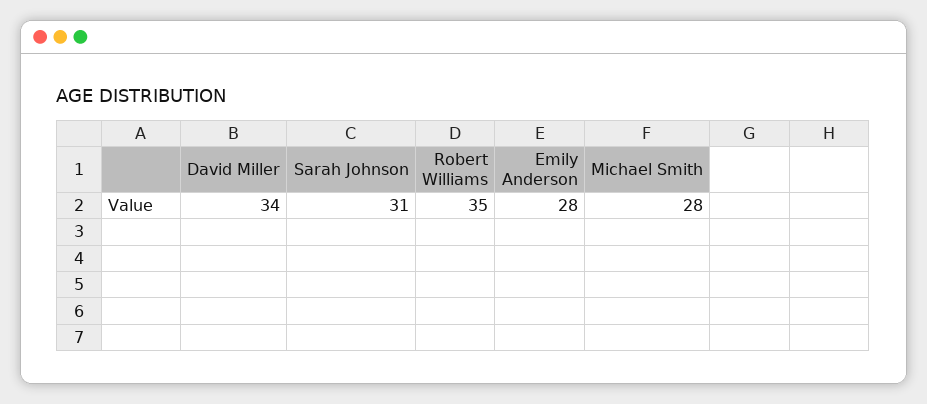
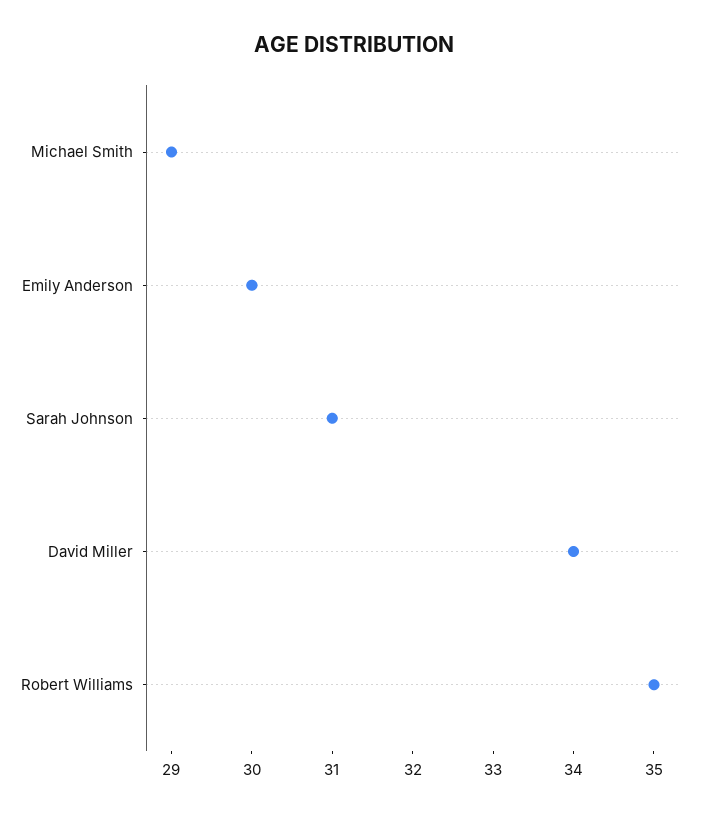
Emily Anderson: 28 -> 30
Michael Smith: 28 -> 29

